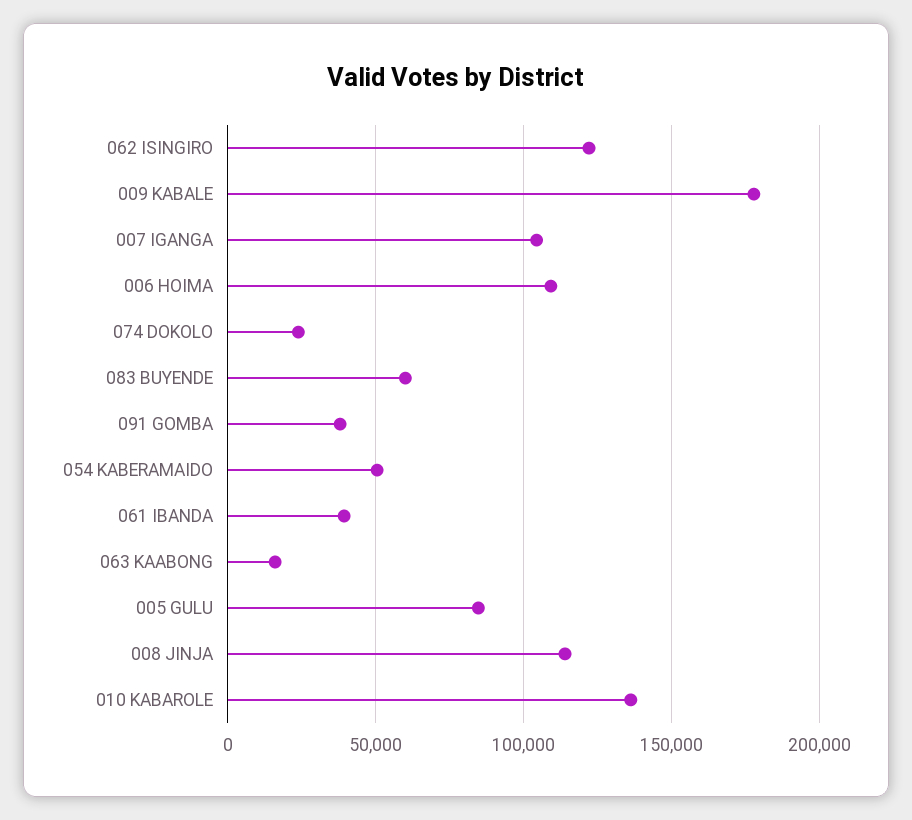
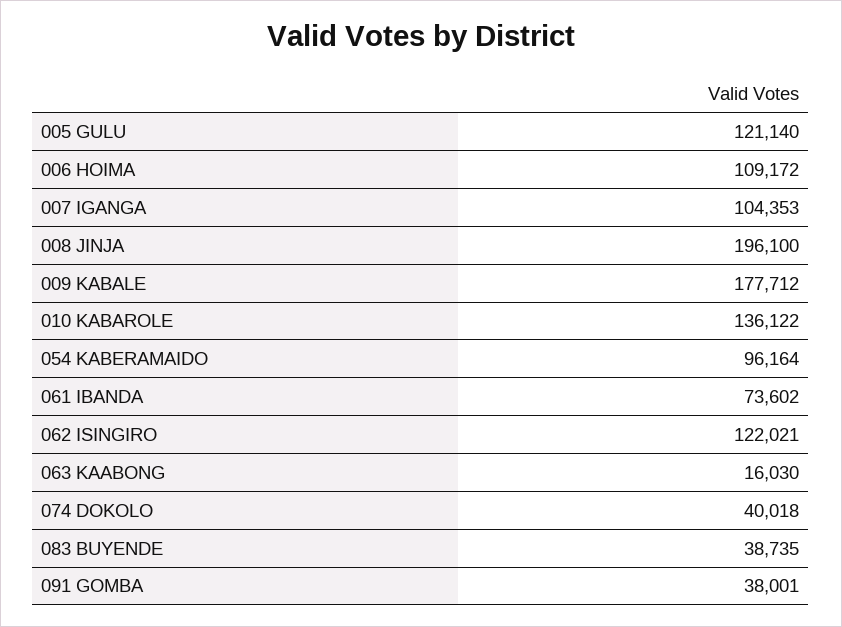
074 DOKOLO: 25000 -> 40018
083 BUYENDE: 60000 -> 38735
054 KABERAMAIDO: 50000 -> 96164
061 IBANDA: 40000 -> 73602
005 GULU: 85000 -> 121140
008 JINJA: 115000 -> 196100

